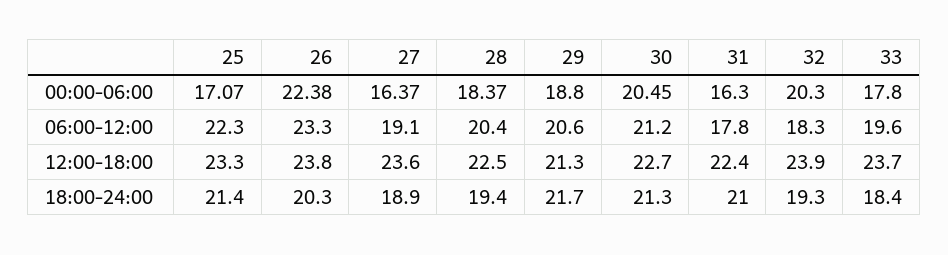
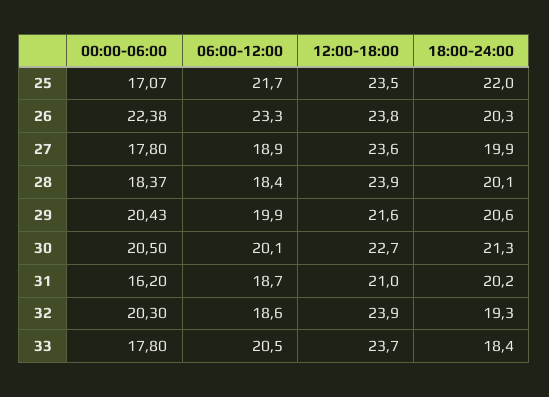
27, 00:00-06:00: 16.37 -> 17.8
29, 00:00-06:00: 18.8 -> 20.43
30, 00:00-06:00: 20.45 -> 20.5
31, 00:00-06:00: 16.3 -> 16.2
25, 06:00-12:00: 22.3 -> 21.7
27, 06:00-12:00: 19.1 -> 18.9
28, 06:00-12:00: 20.4 -> 18.4
29, 06:00-12:00: 20.6 -> 19.9
30, 06:00-12:00: 21.2 -> 20.1
31, 06:00-12:00: 17.8 -> 18.7
32, 06:00-12:00: 18.3 -> 18.6
33, 06:00-12:00: 19.6 -> 20.5
25, 12:00-18:00: 23.3 -> 23.5
28, 12:00-18:00: 22.5 -> 23.9
29, 12:00-18:00: 21.3 -> 21.6
31, 12:00-18:00: 22.4 -> 21
25, 18:00-24:00: 21.4 -> 22
27, 18:00-24:00: 18.9 -> 19.9
28, 18:00-24:00: 19.4 -> 20.1
29, 18:00-24:00: 21.7 -> 20.6
31, 18:00-24:00: 21 -> 20.2

